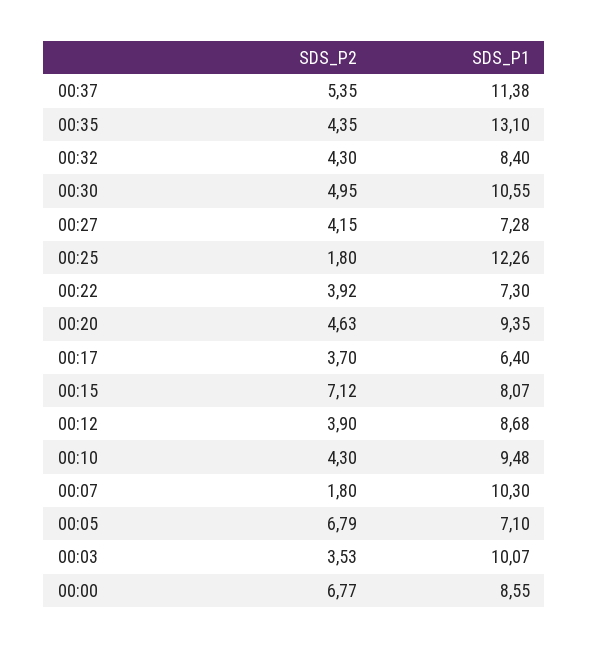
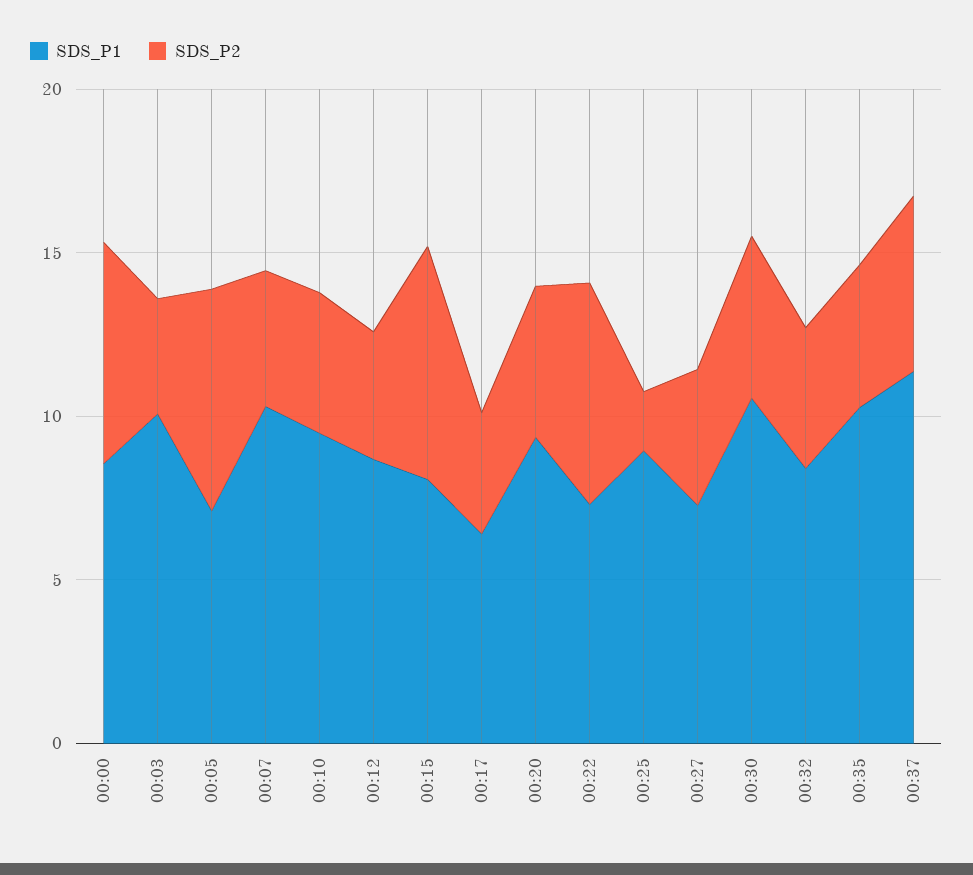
SDS_P1, 00:35: 13.1 -> 10
SDS_P1, 00:25: 12.26 -> 9
SDS_P2, 00:22: 3.92 -> 7
SDS_P2, 00:07: 1.8 -> 4

